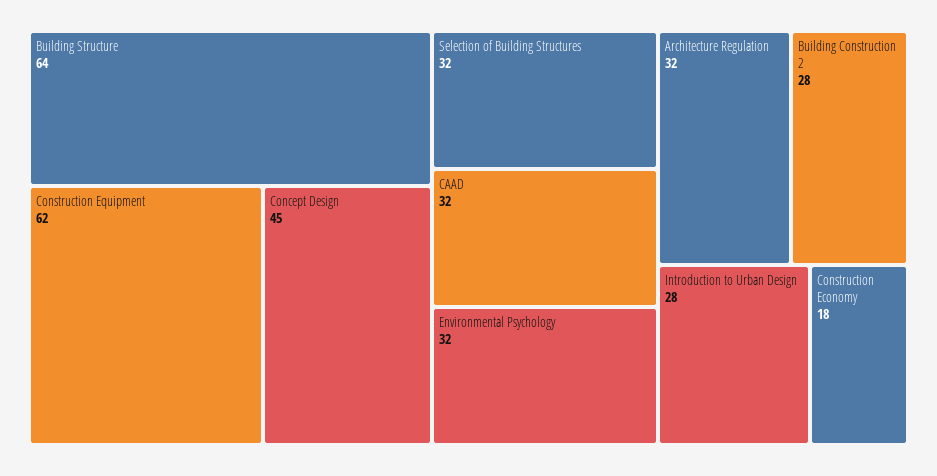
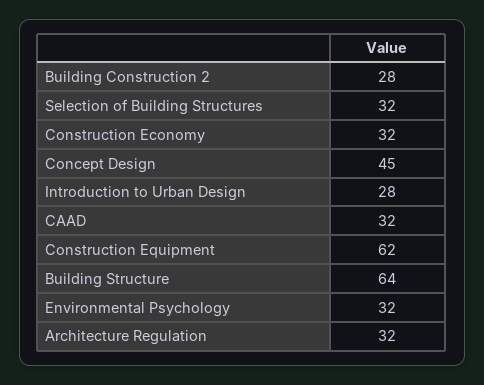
Construction Economy: 18 -> 32

